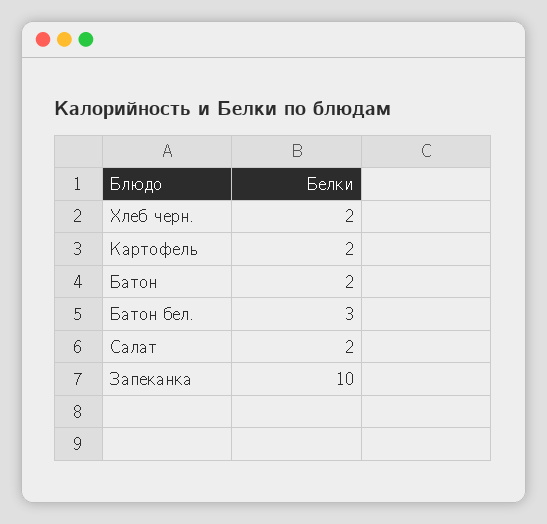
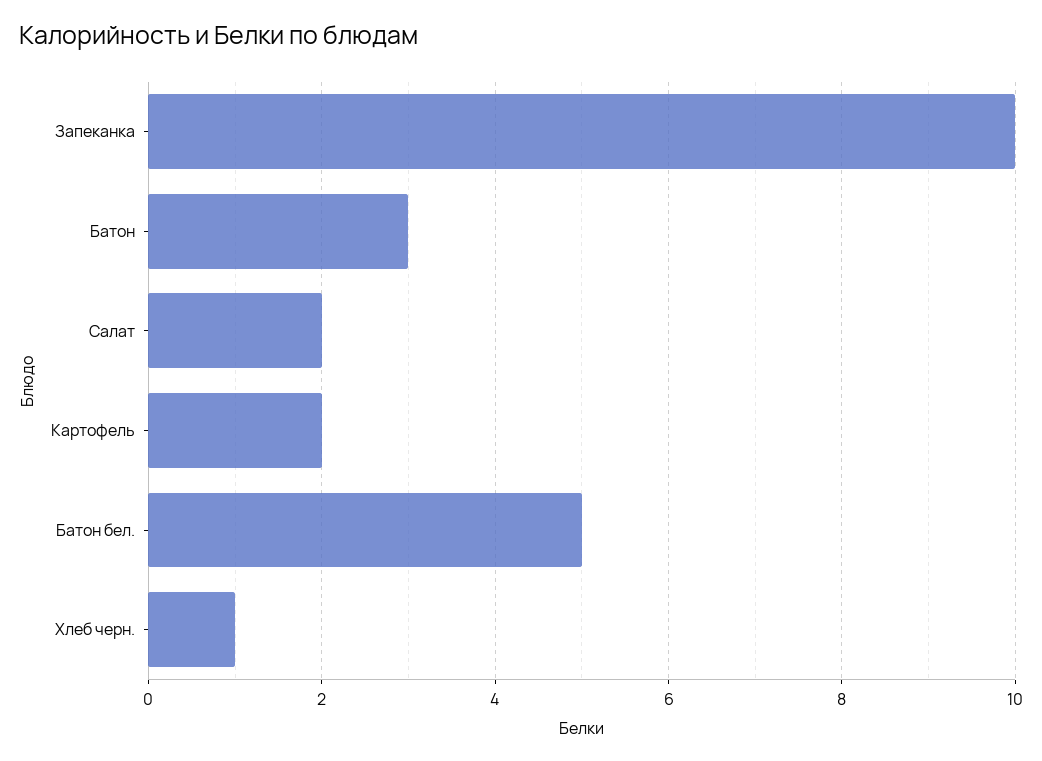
Хлеб черн.: 2 -> 1
Батон: 2 -> 3
Батон бел.: 3 -> 5

